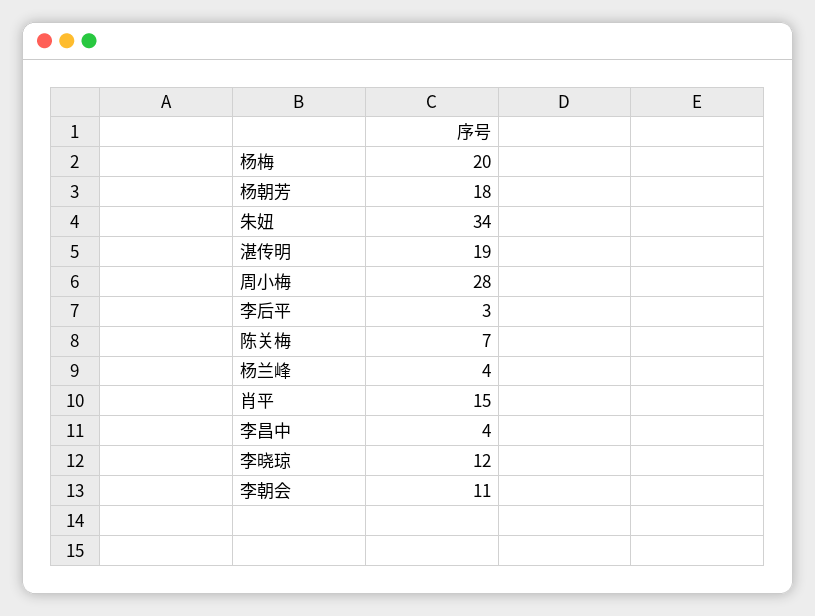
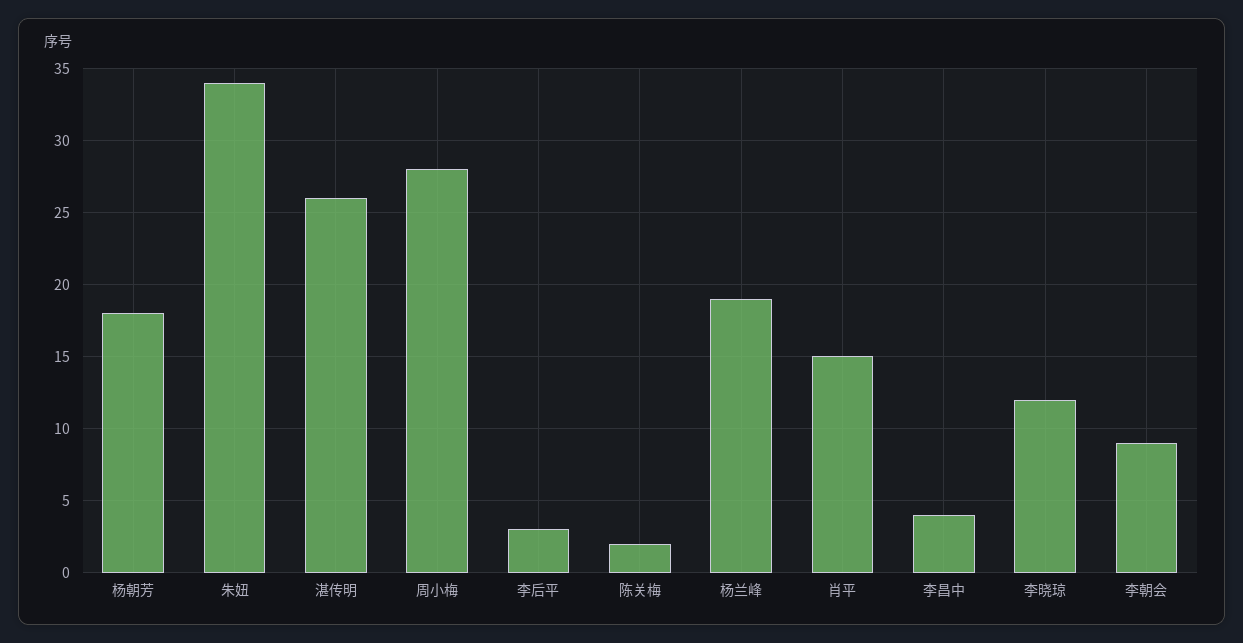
杨梅: 20 -> none
湛传明: 19 -> 26
陈关梅: 7 -> 2
杨兰峰: 4 -> 19
李朝会: 11 -> 9

